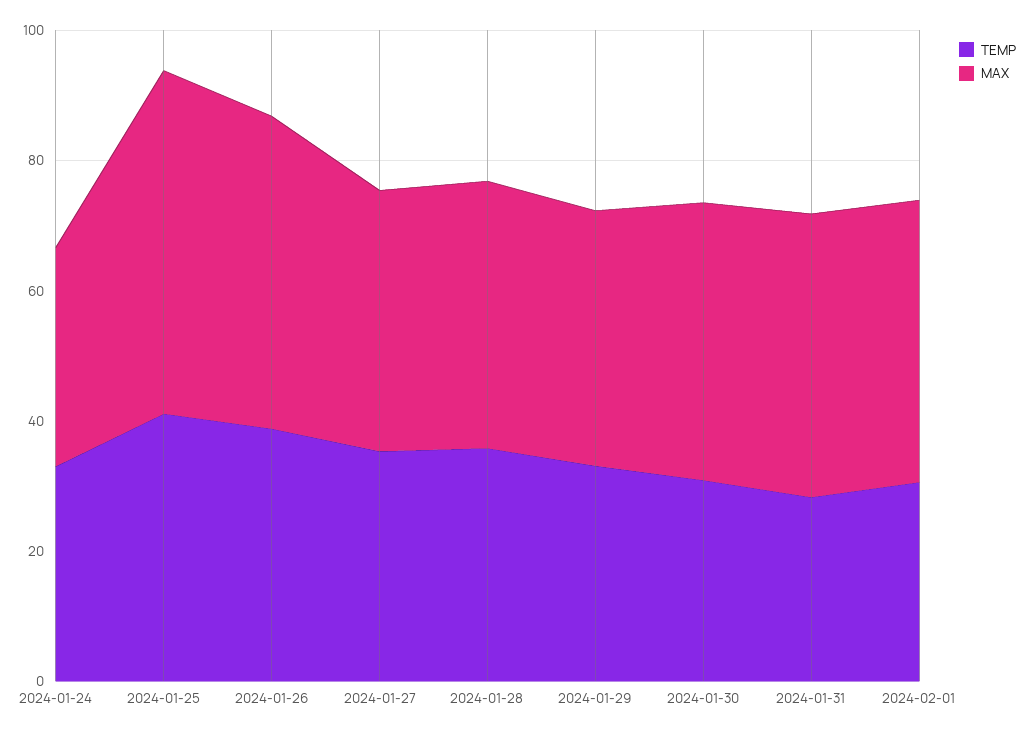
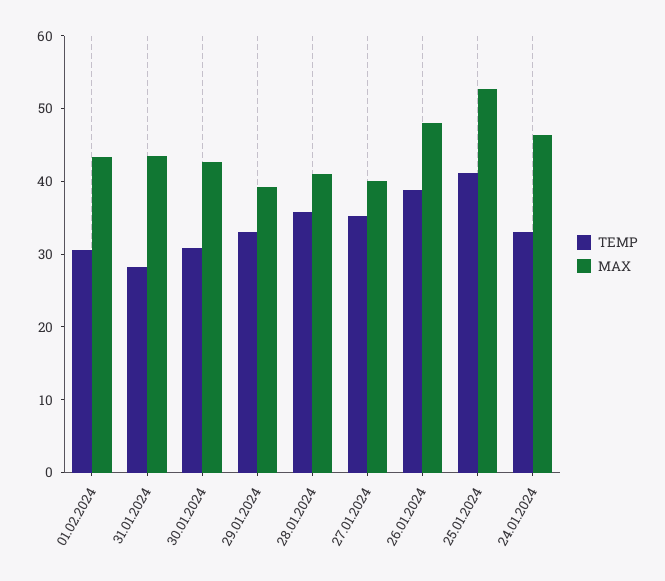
MAX, 2024-01-24: 35 -> 46

